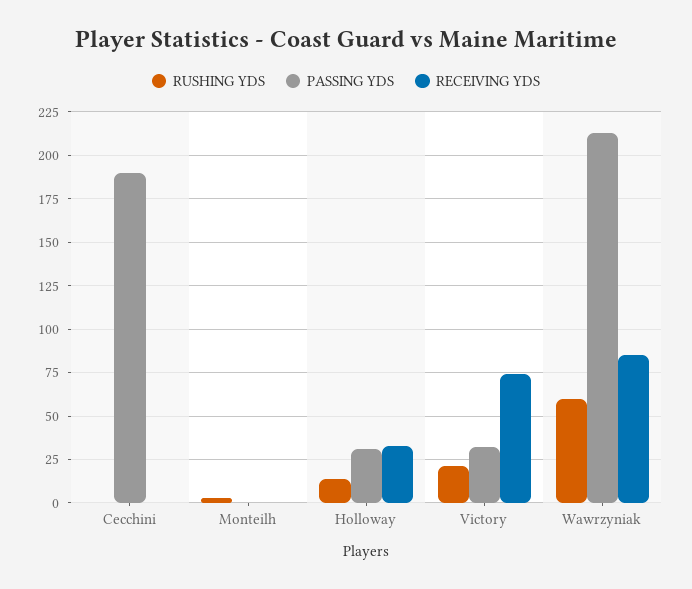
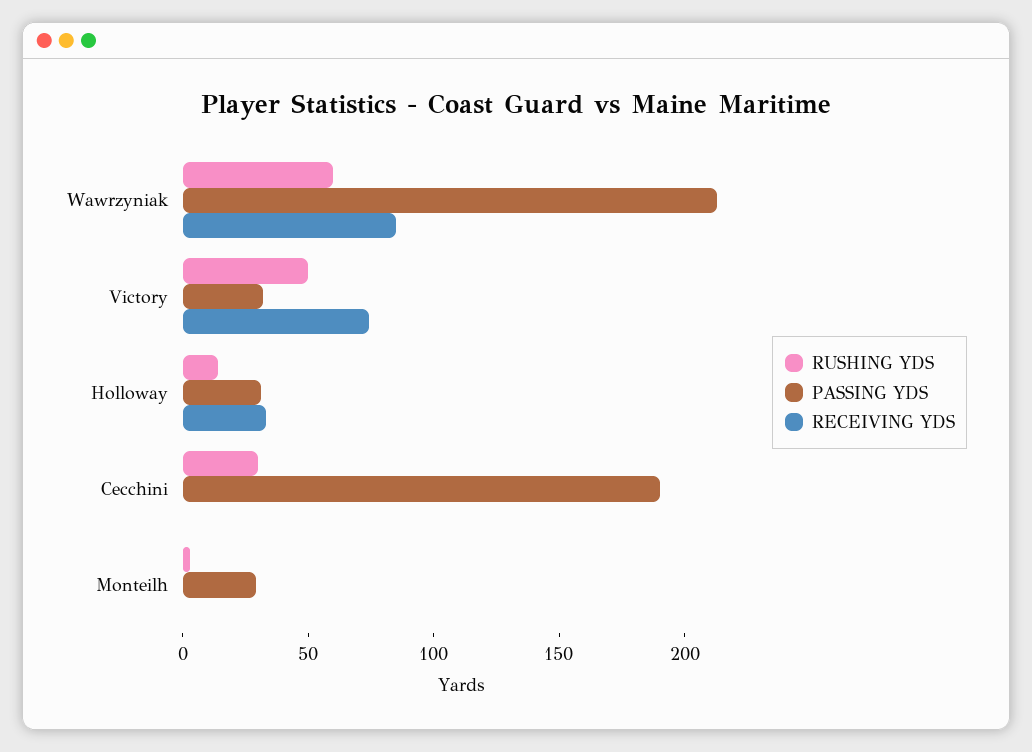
RUSHING YDS, Cecchini: 0 -> 30
PASSING YDS, Monteilh: 0 -> 30
RUSHING YDS, Victory: 20 -> 50

